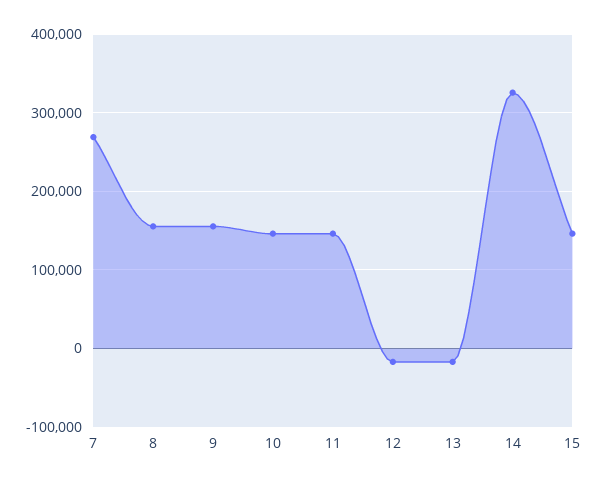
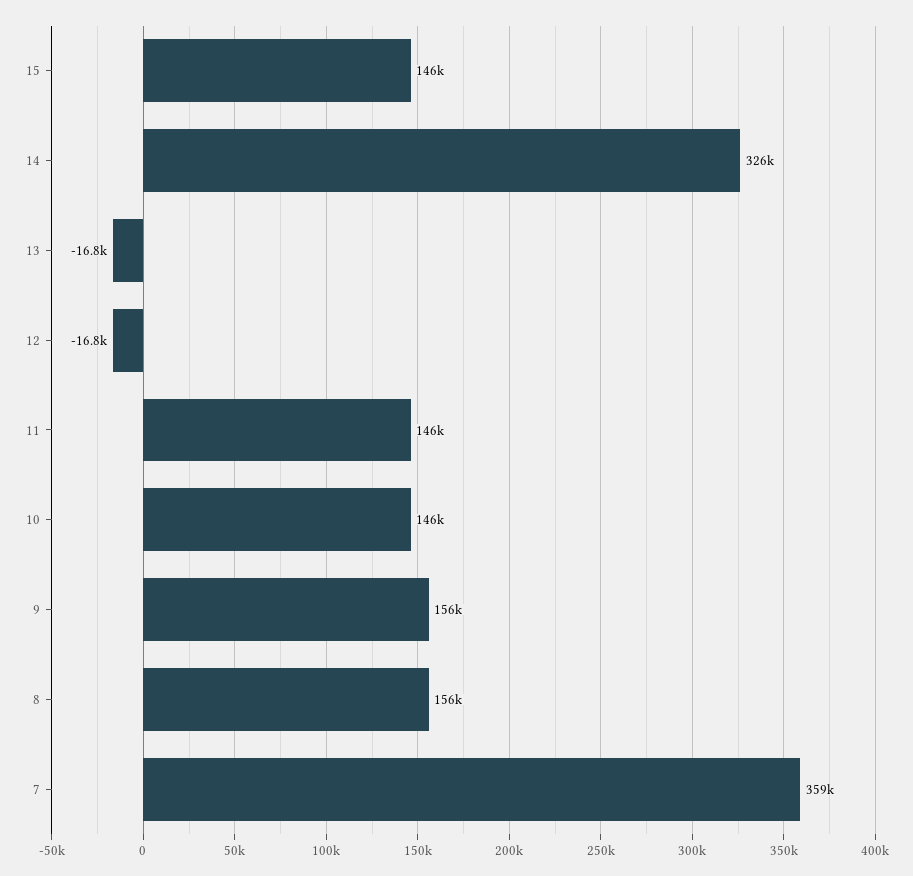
7: 270000 -> 359000

